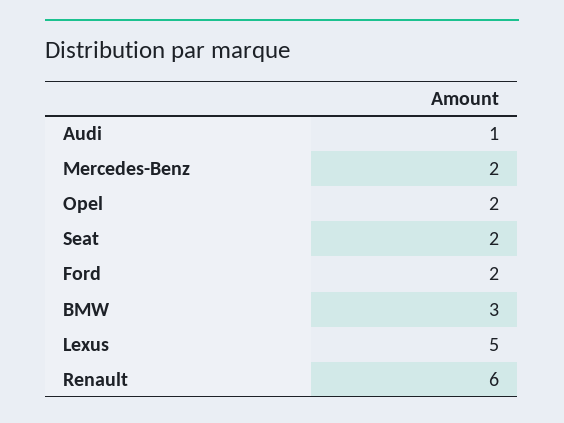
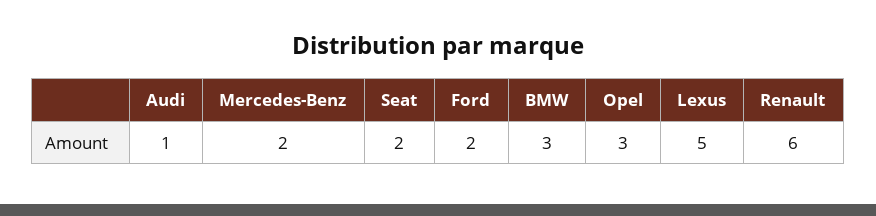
Opel: 2 -> 3

